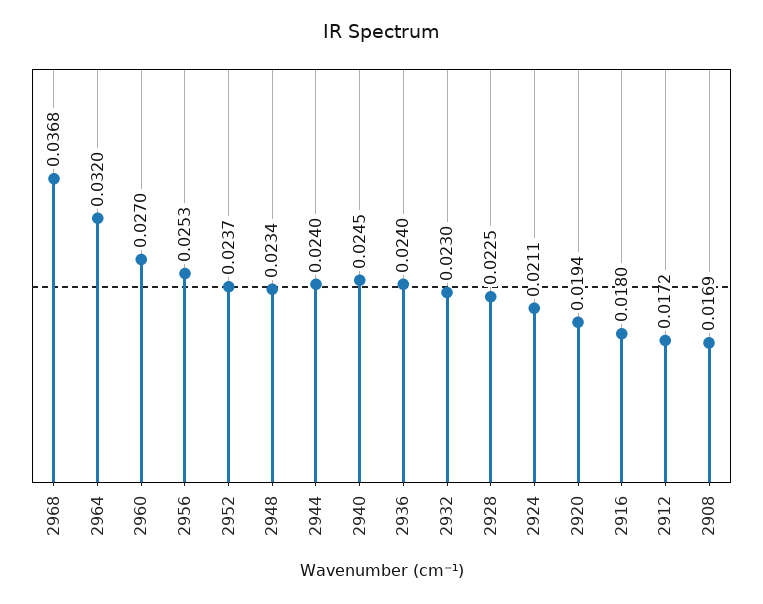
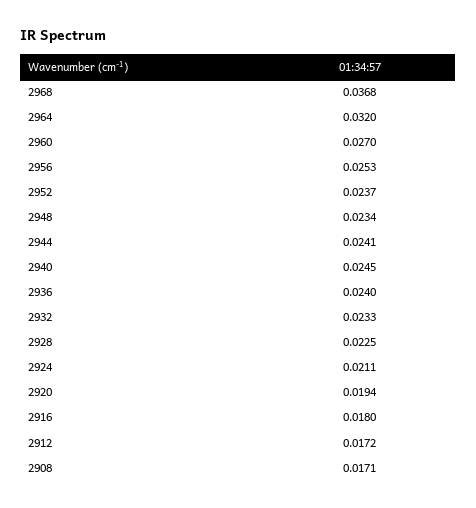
2944: 0.024 -> 0.0241
2932: 0.023 -> 0.0233
2908: 0.0169 -> 0.0171

